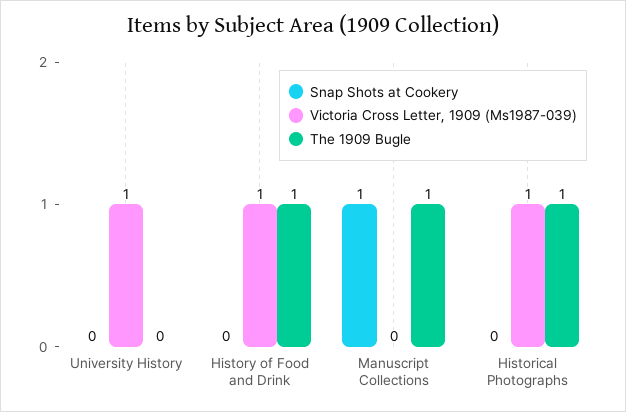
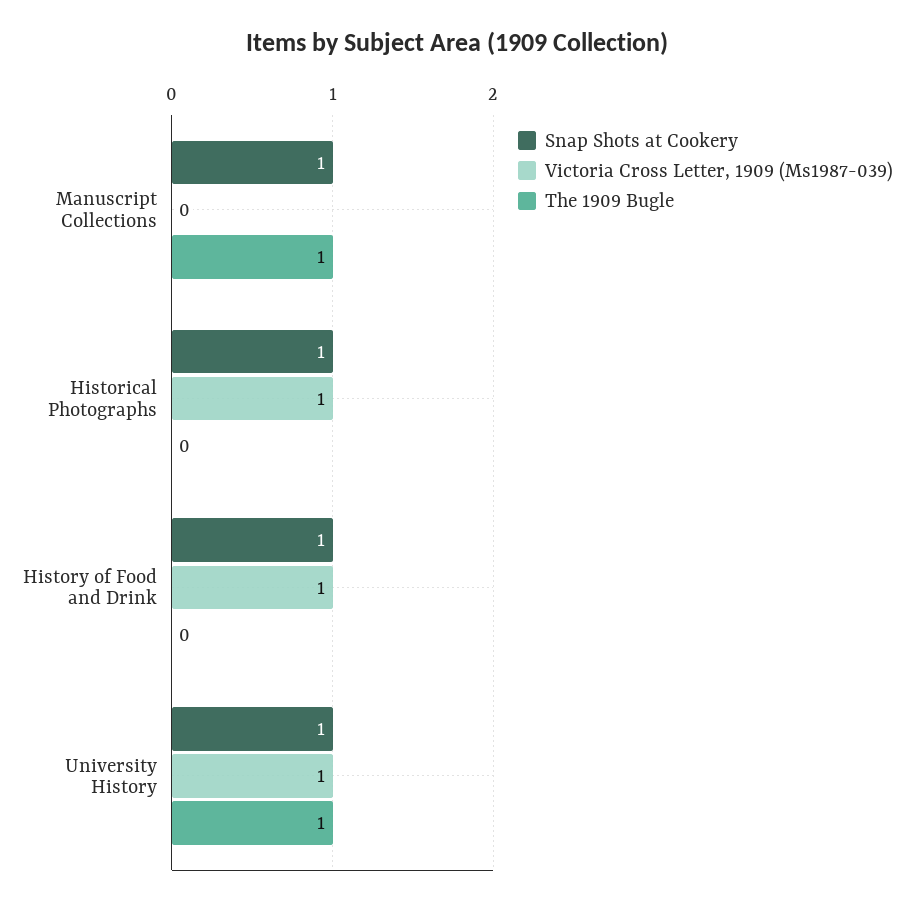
Snap Shots at Cookery, University History: 0 -> 1
The 1909 Bugle, University History: 0 -> 1
Snap Shots at Cookery, History of Food and Drink: 0 -> 1
The 1909 Bugle, History of Food and Drink: 1 -> 0
Snap Shots at Cookery, Historical Photographs: 0 -> 1
The 1909 Bugle, Historical Photographs: 1 -> 0

